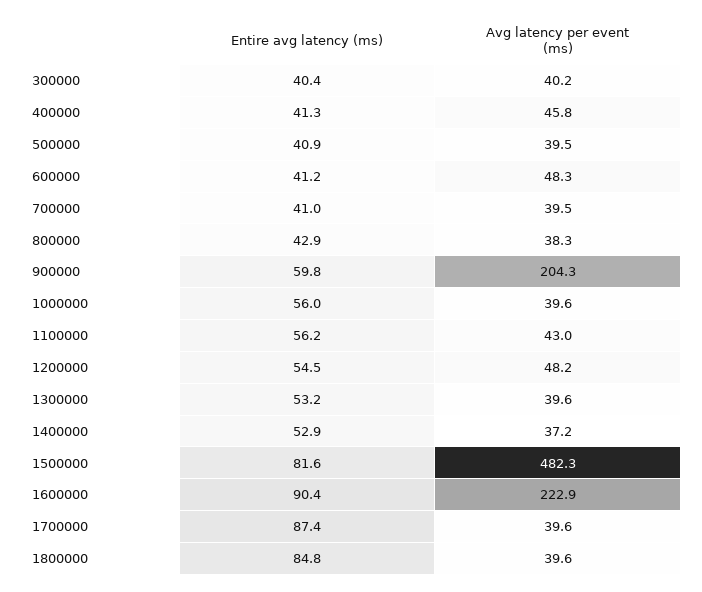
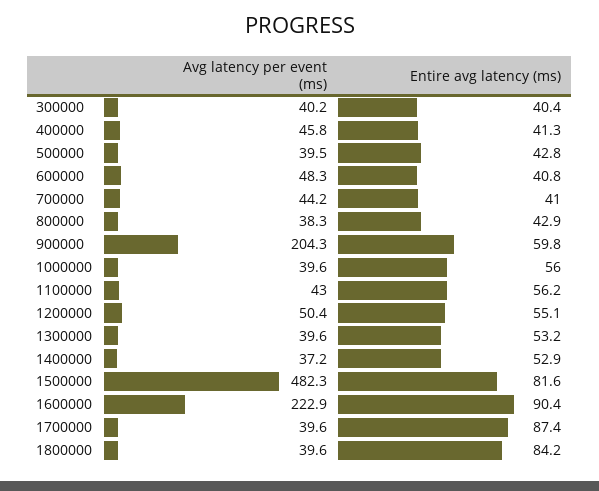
Entire avg latency (ms), 500000: 40.9 -> 42.8
Entire avg latency (ms), 600000: 41.2 -> 40.8
Avg latency per event (ms), 700000: 39.5 -> 44.2
Entire avg latency (ms), 1200000: 54.5 -> 55.1
Avg latency per event (ms), 1200000: 48.2 -> 50.4
Entire avg latency (ms), 1800000: 84.8 -> 84.2

